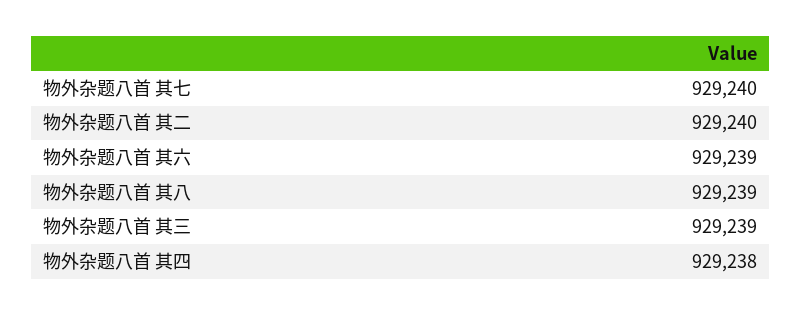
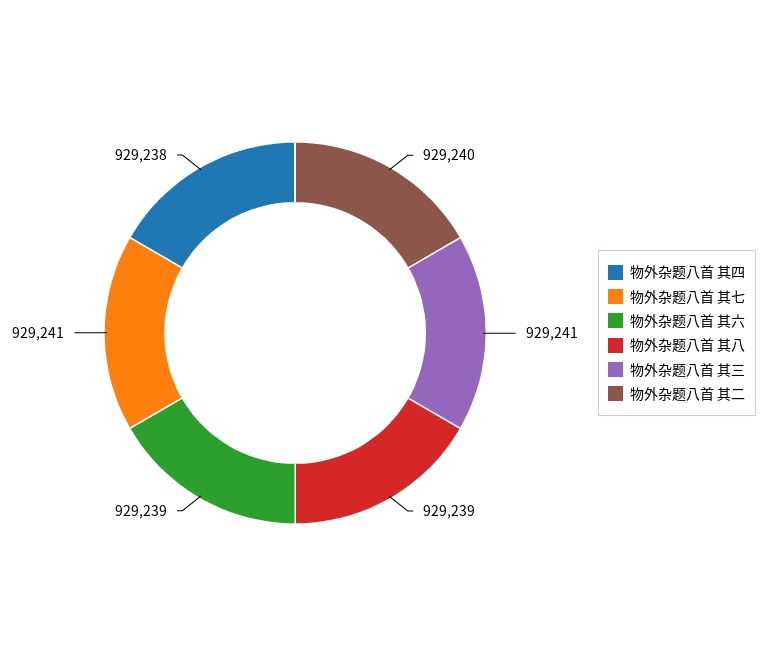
物外杂题八首 其七: 929240 -> 929241
物外杂题八首 其三: 929239 -> 929241

